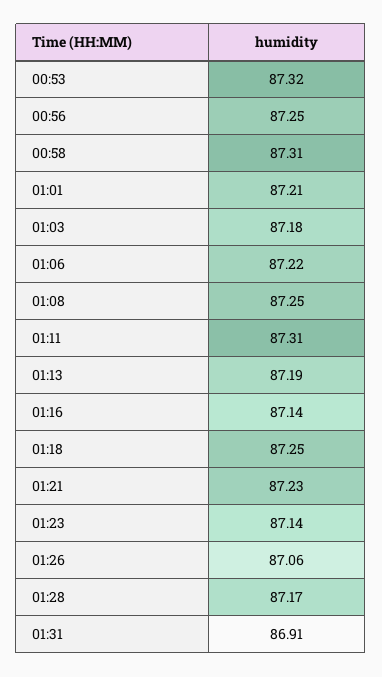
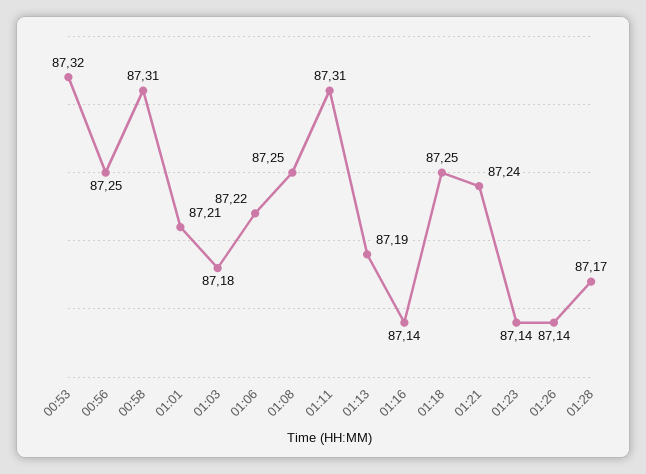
01:21: 87.23 -> 87.24
01:26: 87.06 -> 87.14
01:31: 86.91 -> none

